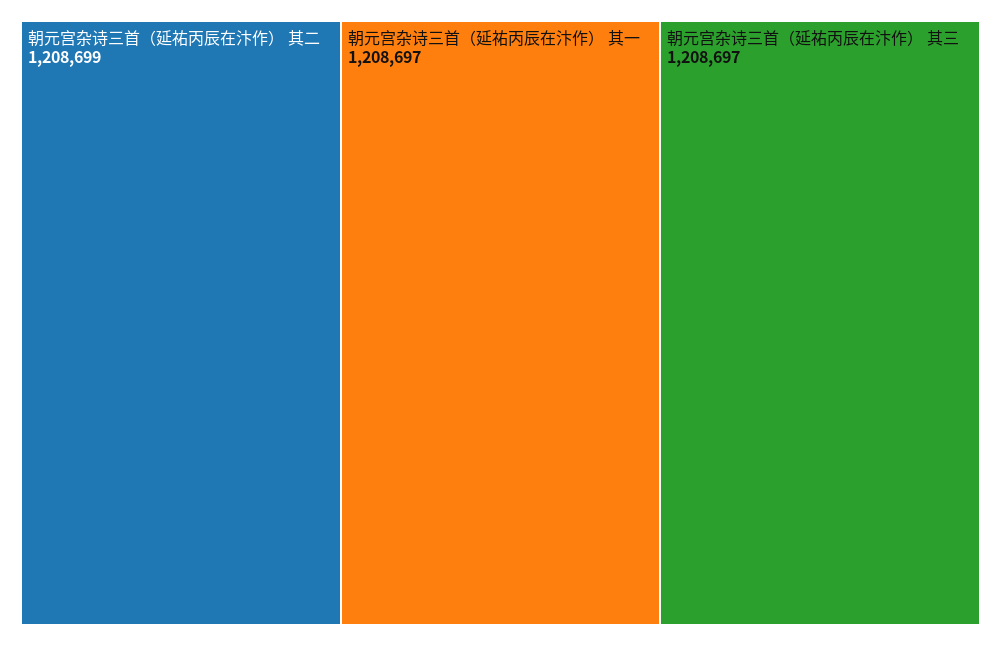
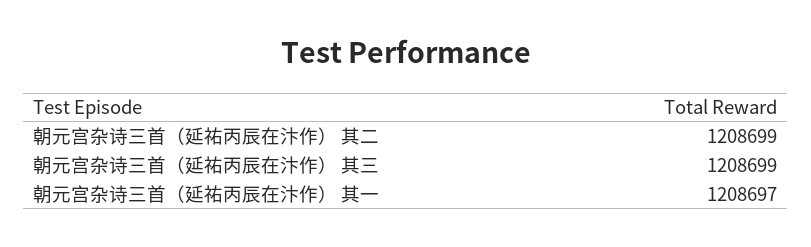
朝元宫杂诗三首（延祐丙辰在汴作） 其三: 1208697 -> 1208699

